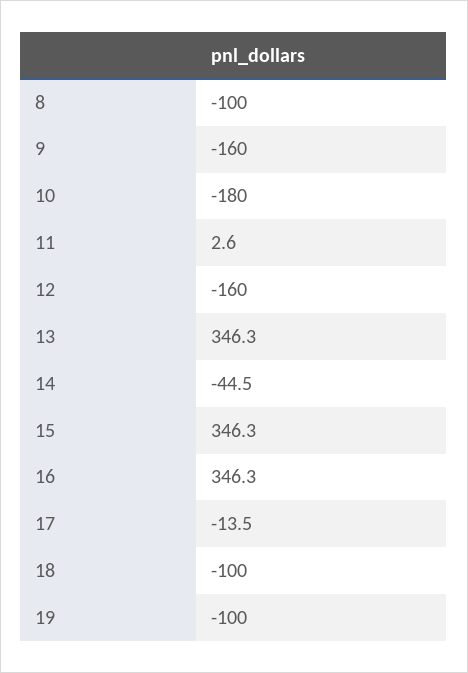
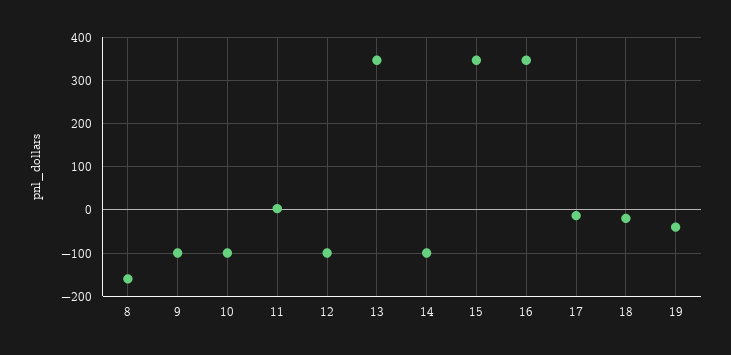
8: -100 -> -160
9: -160 -> -100
10: -180 -> -100
12: -160 -> -100
14: -44.5 -> -100
18: -100 -> -20
19: -100 -> -40

